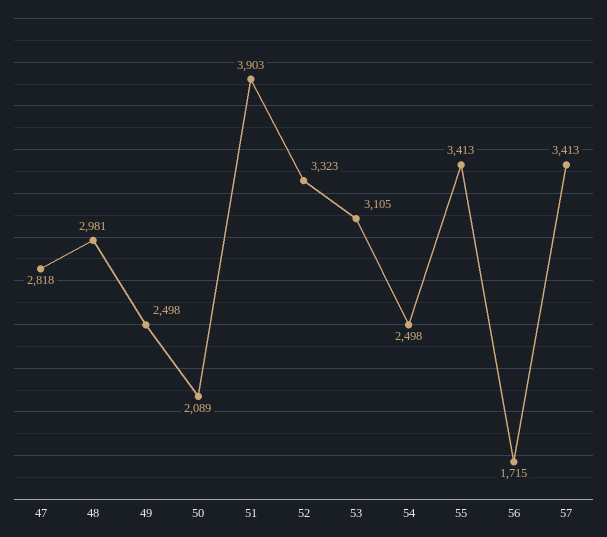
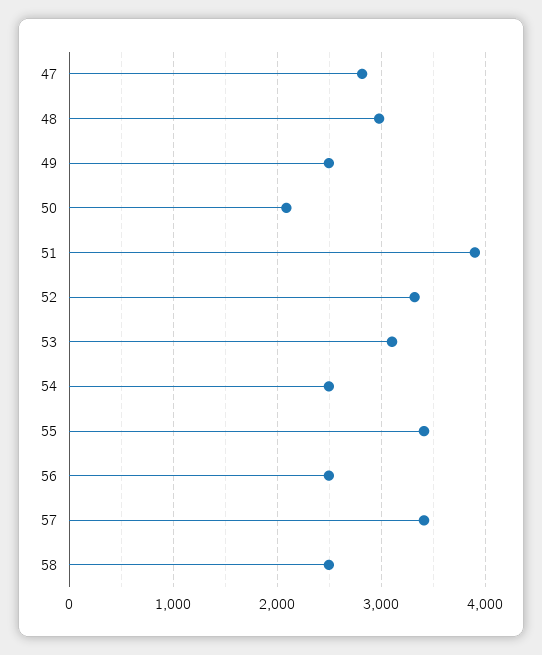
56: 1715 -> 2500
58: none -> 2500

